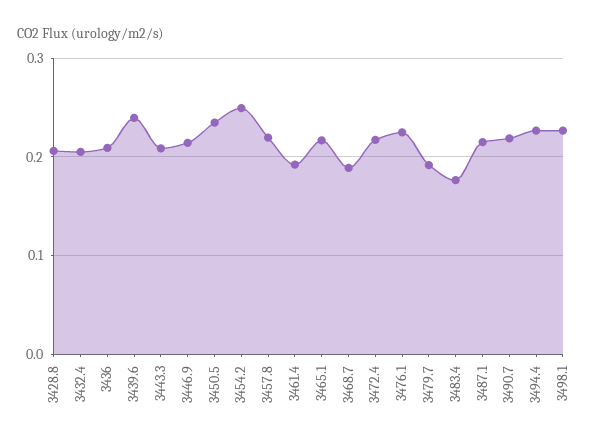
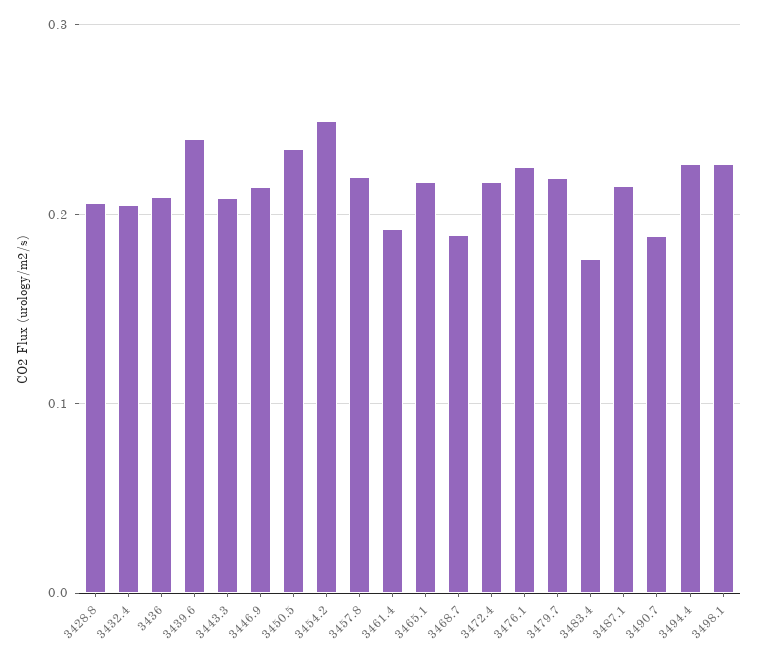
3479.7: 0.19 -> 0.22
3490.7: 0.22 -> 0.19

